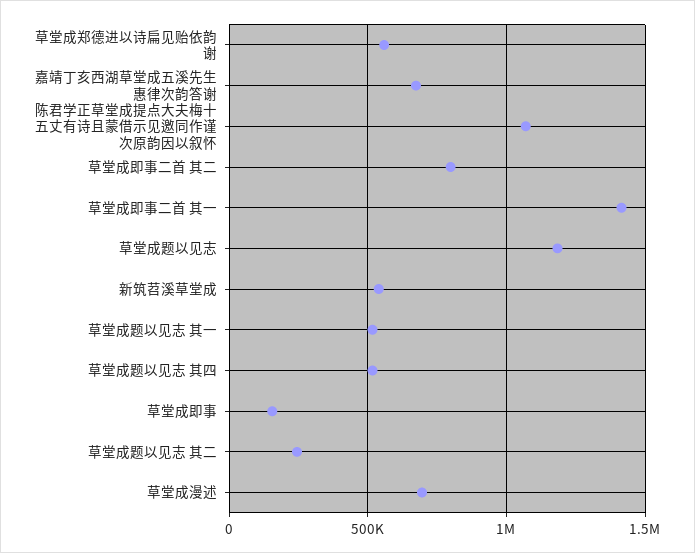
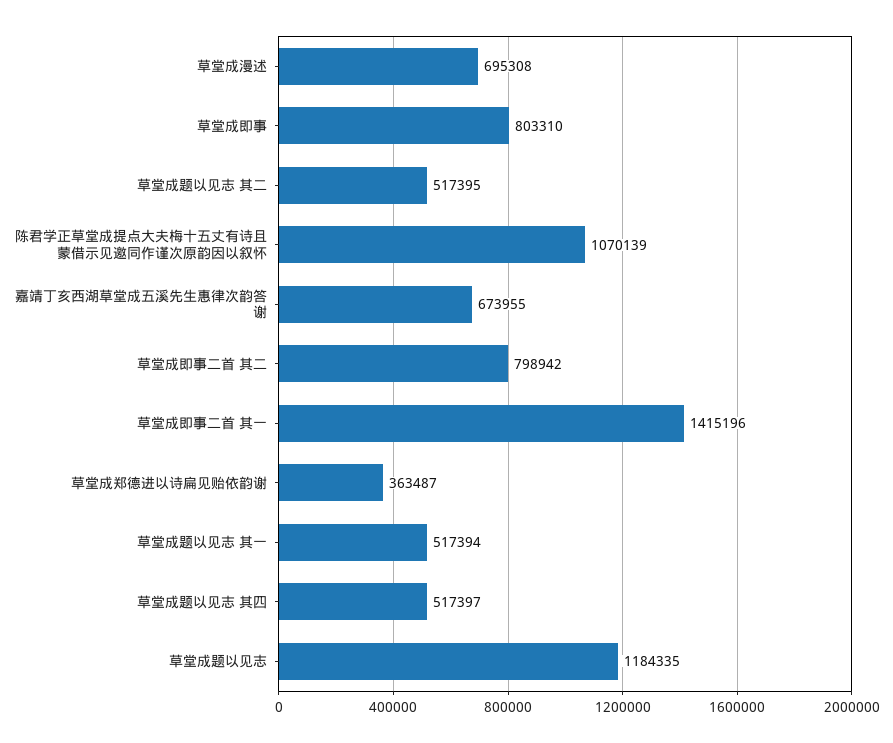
草堂成郑德进以诗扁见贻依韵谢: 550000 -> 363487
新筑苕溪草堂成: 550000 -> none
草堂成即事: 150000 -> 803310
草堂成题以见志 其二: 250000 -> 517395

